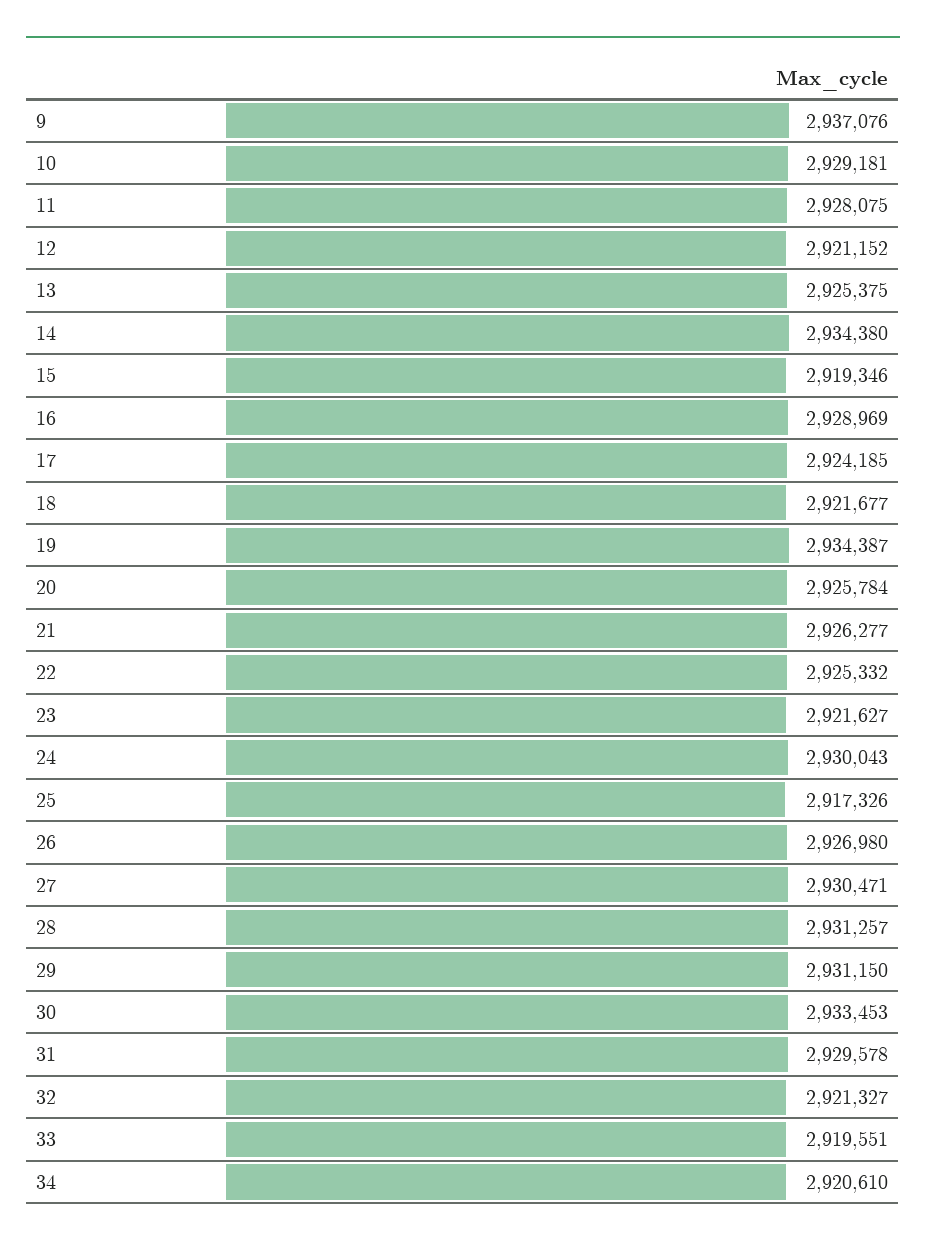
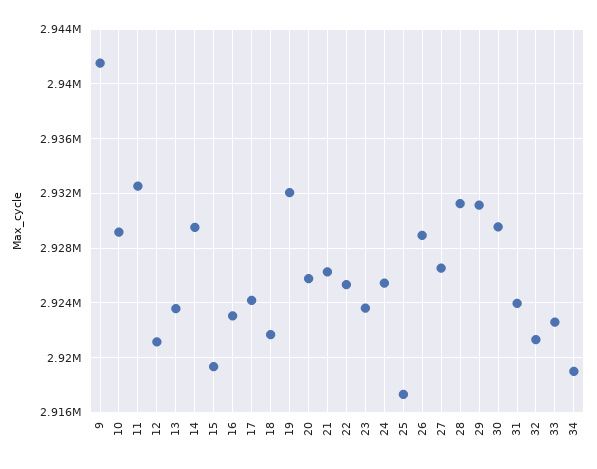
9: 2937076 -> 2941500
11: 2928075 -> 2932500
13: 2925375 -> 2923500
14: 2934380 -> 2929500
16: 2928969 -> 2923000
19: 2934387 -> 2932000
23: 2921627 -> 2923500
24: 2930043 -> 2925500
26: 2926980 -> 2929000
27: 2930471 -> 2926500
30: 2933453 -> 2929500
31: 2929578 -> 2924000
33: 2919551 -> 2922500
34: 2920610 -> 2919000

